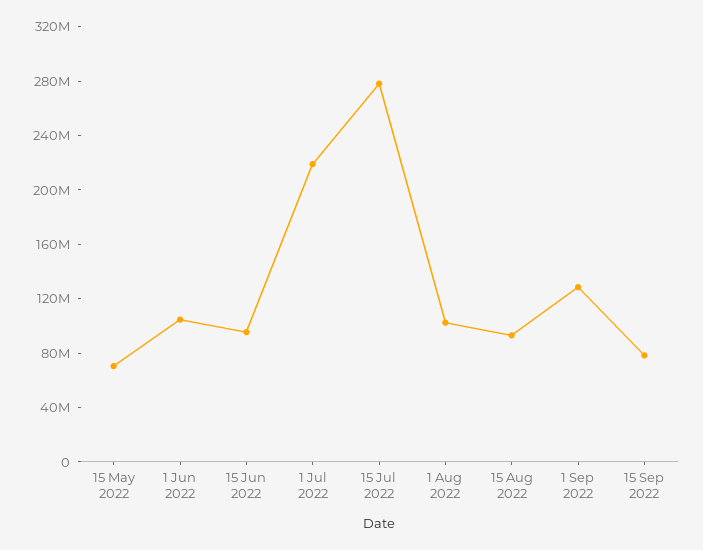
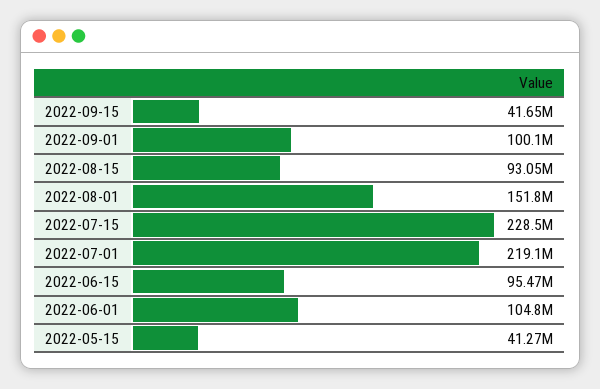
15 May 2022: 70000000 -> 41270000
15 Jul 2022: 280000000 -> 228500000
1 Aug 2022: 100000000 -> 151800000
1 Sep 2022: 130000000 -> 100100000
15 Sep 2022: 80000000 -> 41650000

